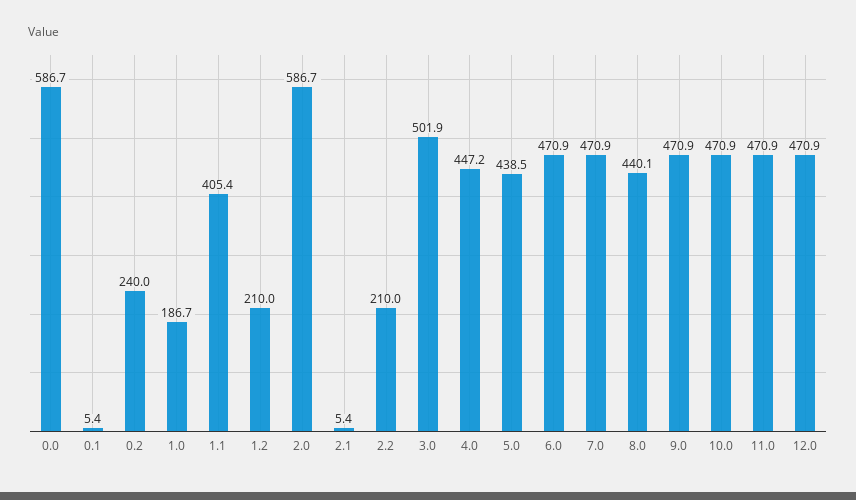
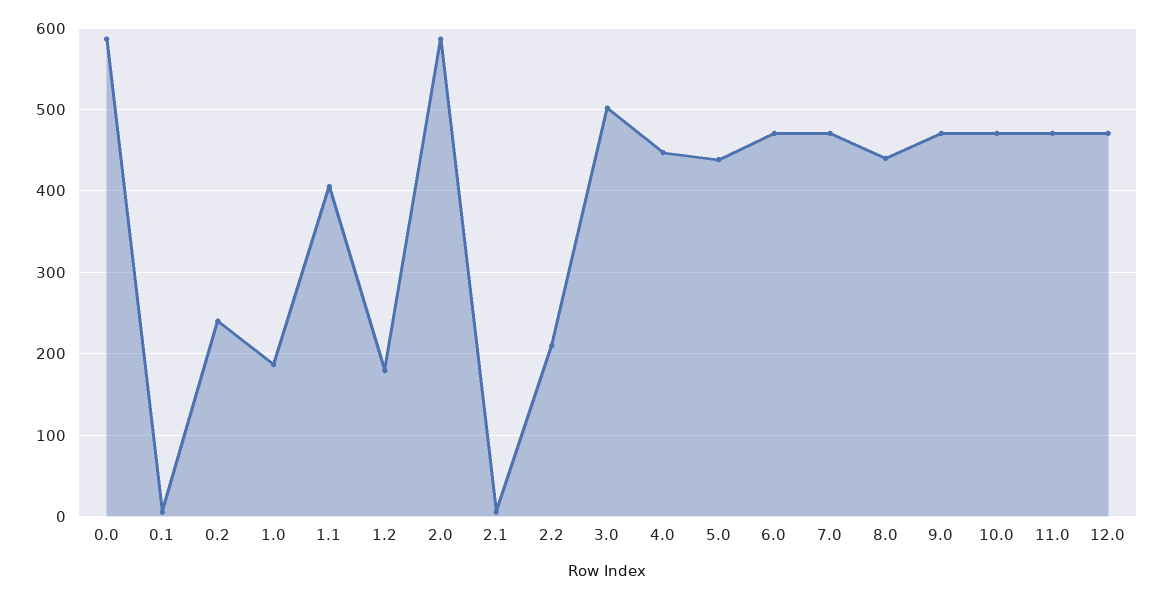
1.2: 210 -> 180

